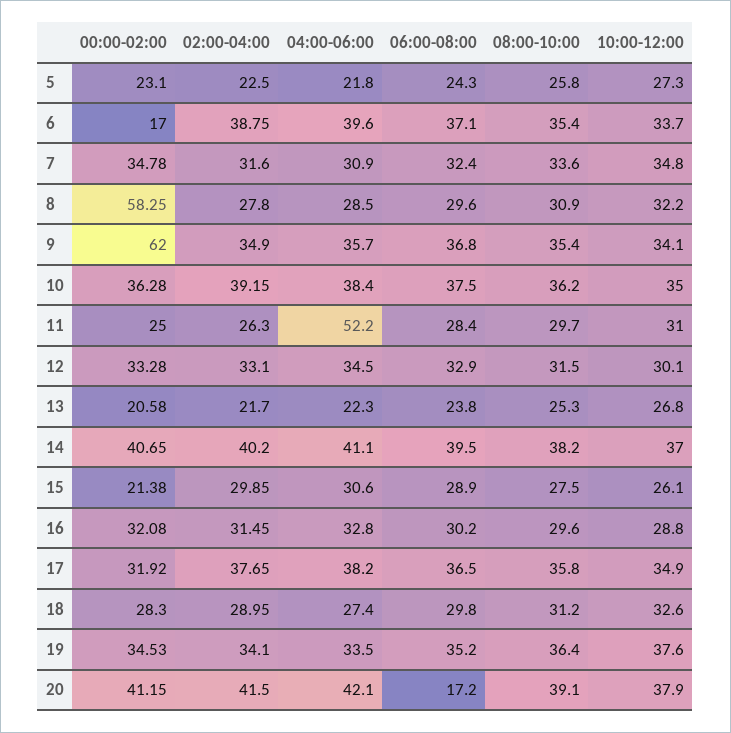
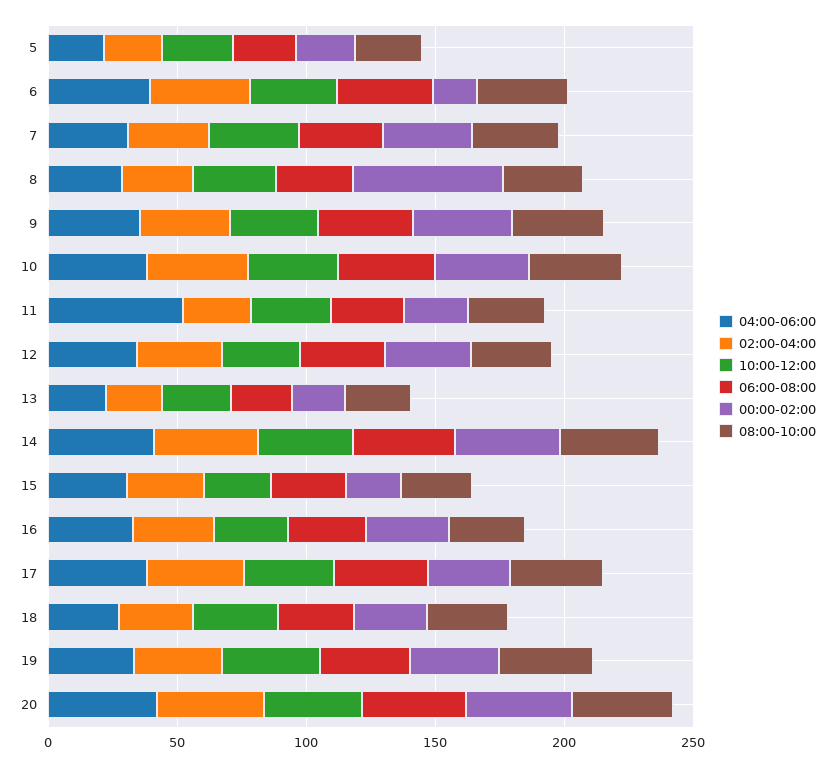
00:00-02:00, 9: 62 -> 40
06:00-08:00, 20: 17.2 -> 40

